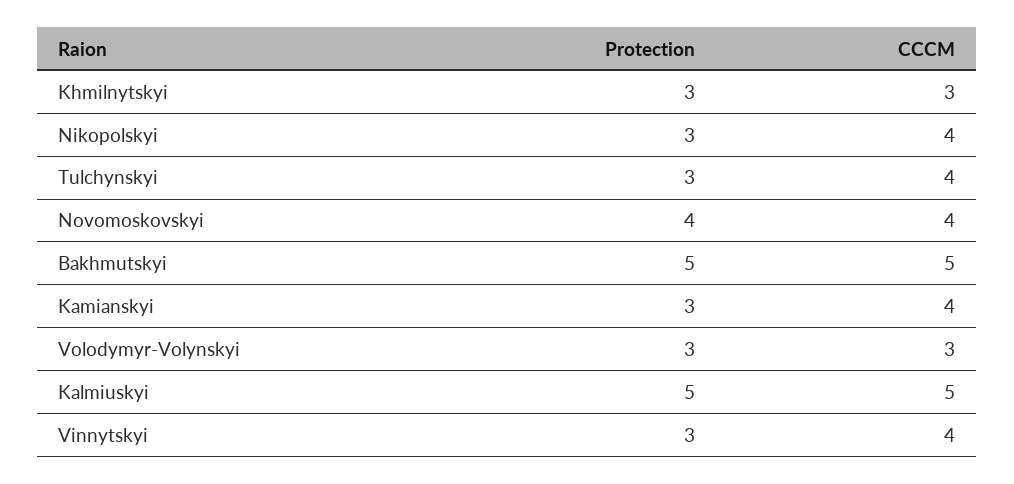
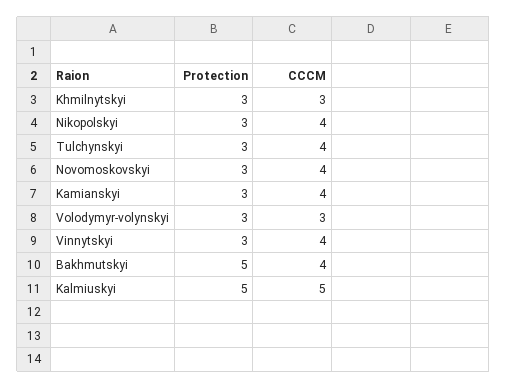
Protection, Novomoskovskyi: 4 -> 3
CCCM, Bakhmutskyi: 5 -> 4

